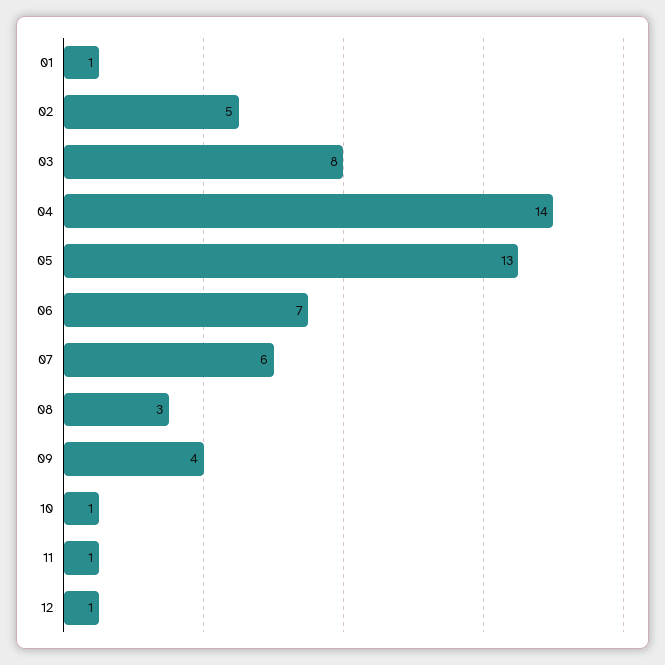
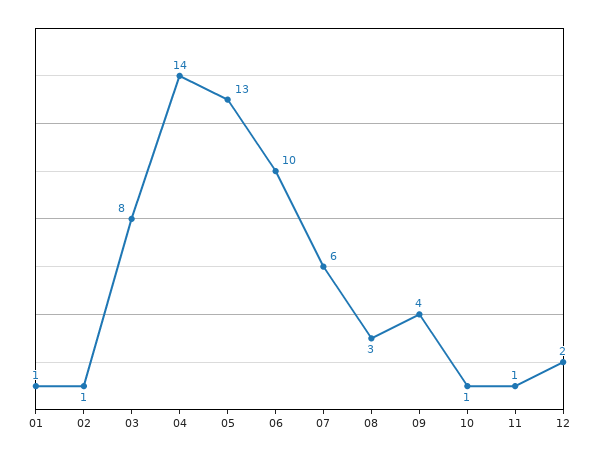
02: 5 -> 1
06: 7 -> 10
12: 1 -> 2

